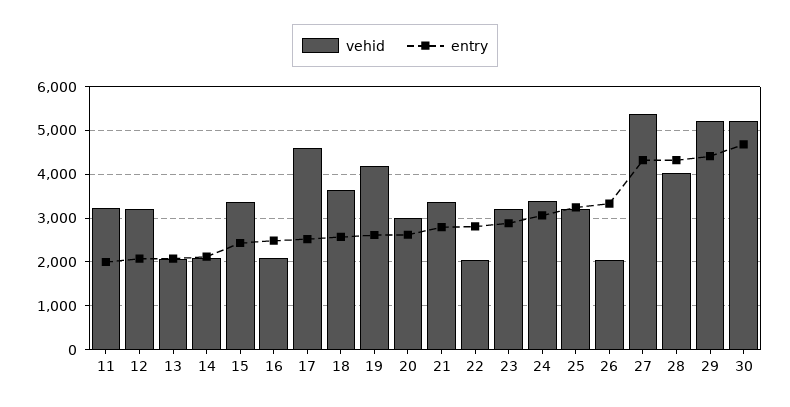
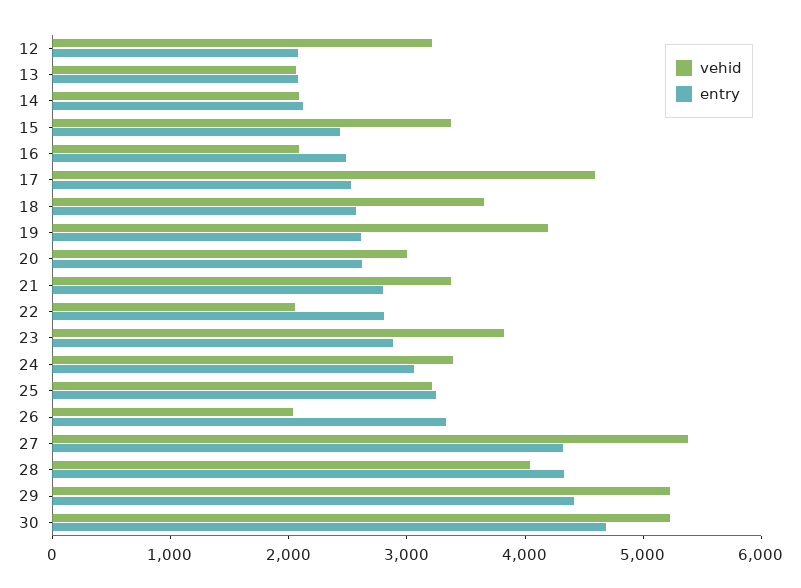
vehid, 11: 3200 -> none
entry, 11: 2000 -> none
vehid, 23: 3200 -> 3800

